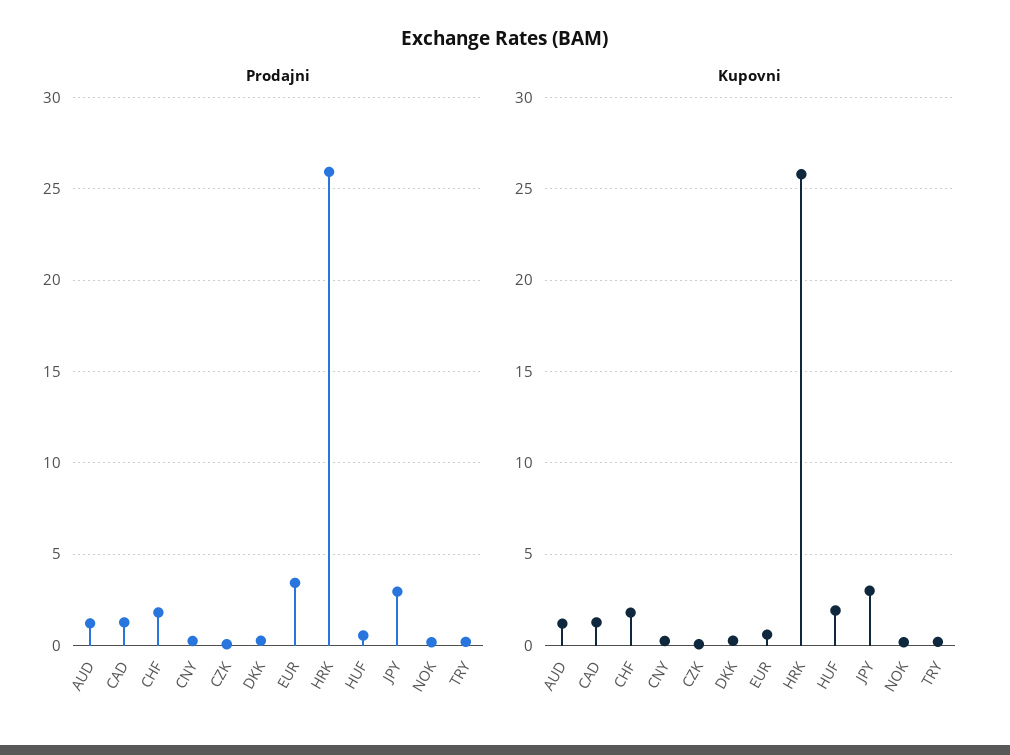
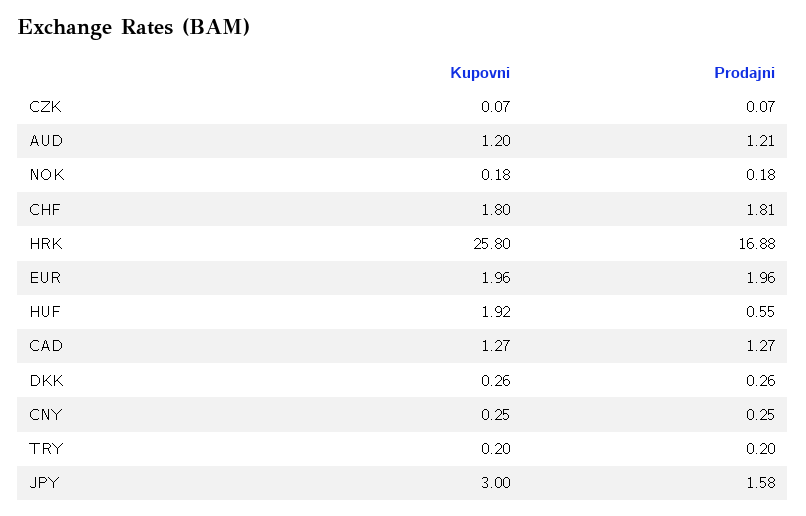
Prodajni, EUR: 3.5 -> 1.96
Prodajni, HRK: 26 -> 16.88
Prodajni, JPY: 3 -> 1.58
Kupovni, EUR: 0.5 -> 1.96

